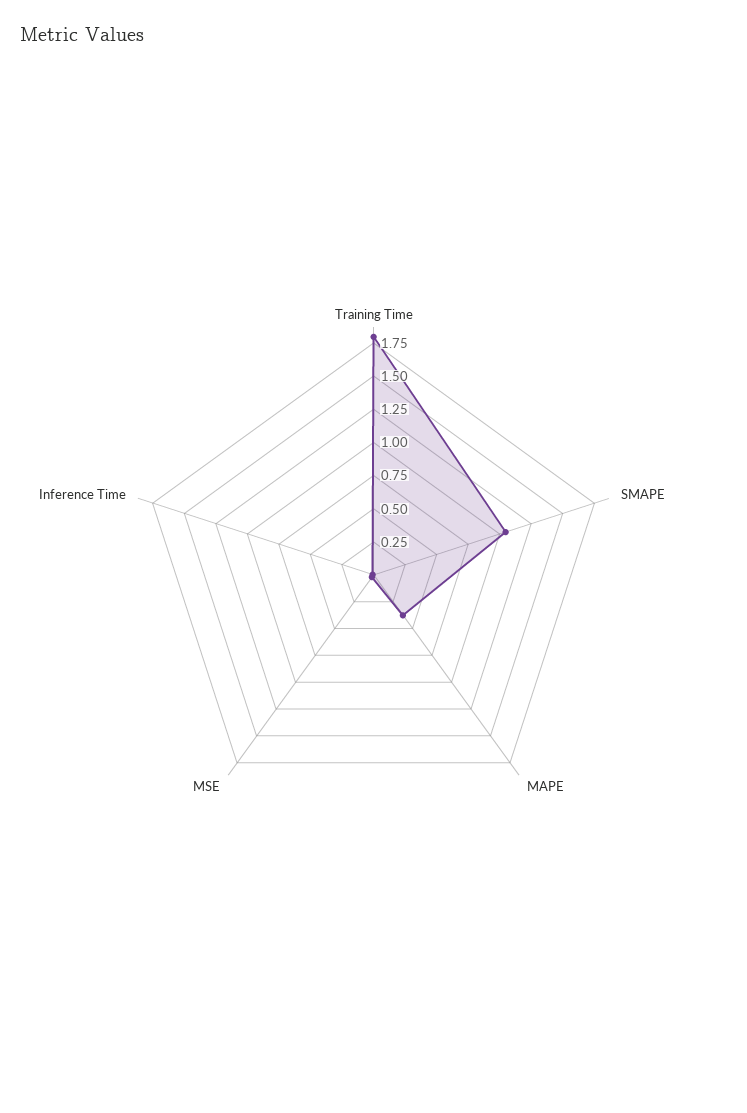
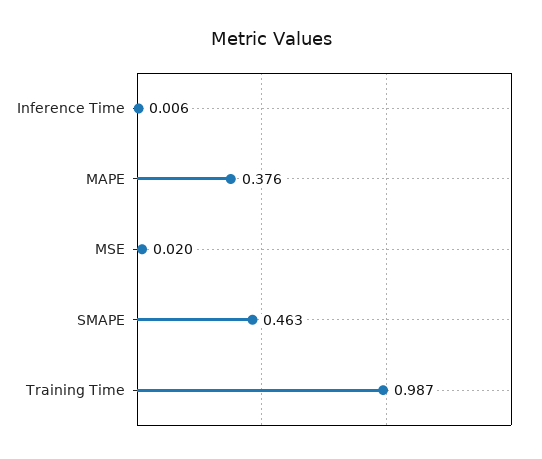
Training Time: 1.75 -> 0.987
SMAPE: 1 -> 0.463

